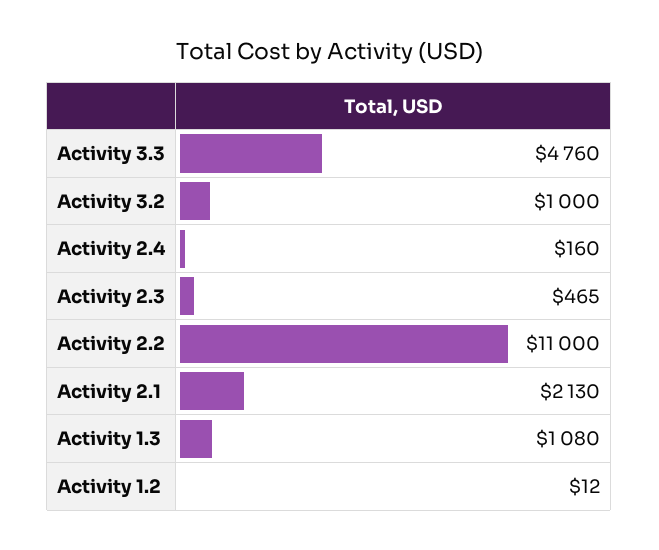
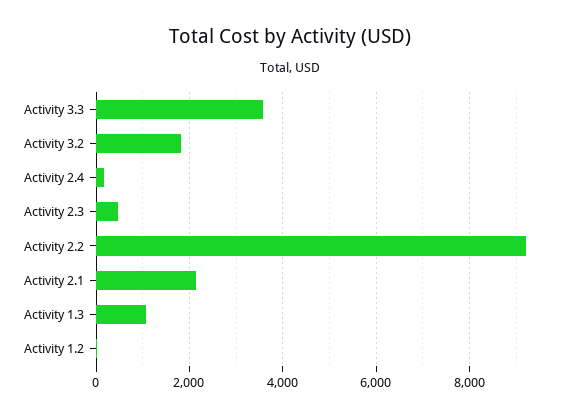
Activity 3.3: 4760 -> 3600
Activity 3.2: 1000 -> 1800
Activity 2.2: 11000 -> 9200

